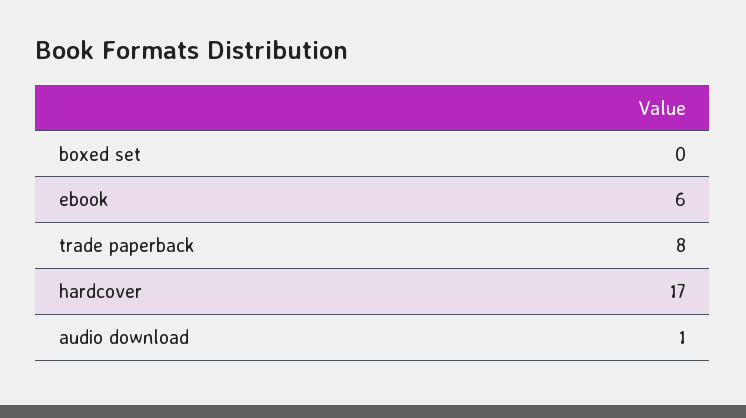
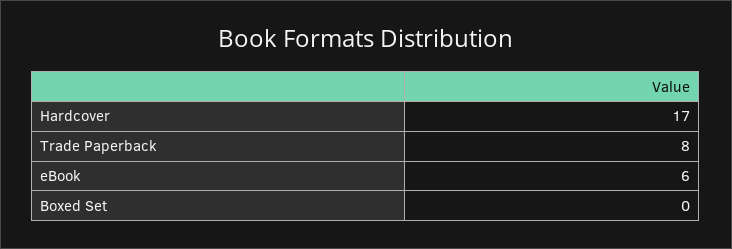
audio download: 1 -> none

